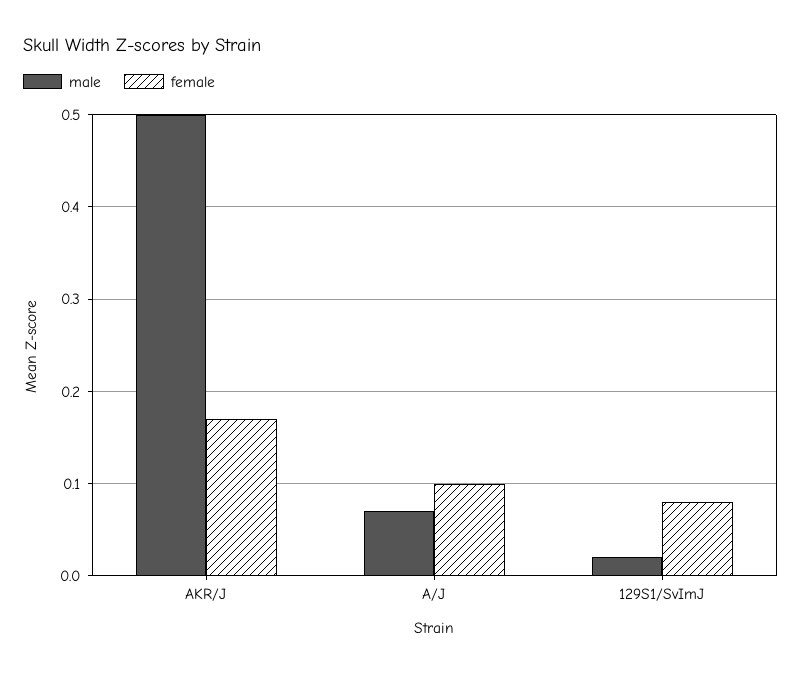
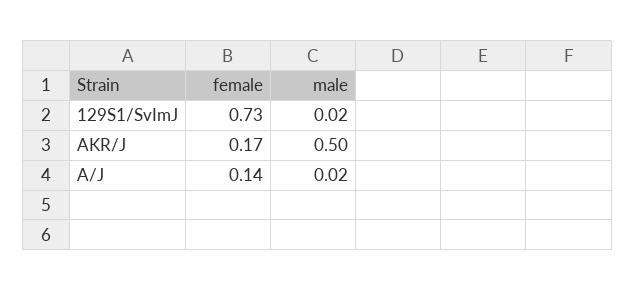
male, A/J: 0.07 -> 0.02
female, A/J: 0.1 -> 0.14
female, 129S1/SvImJ: 0.08 -> 0.73

